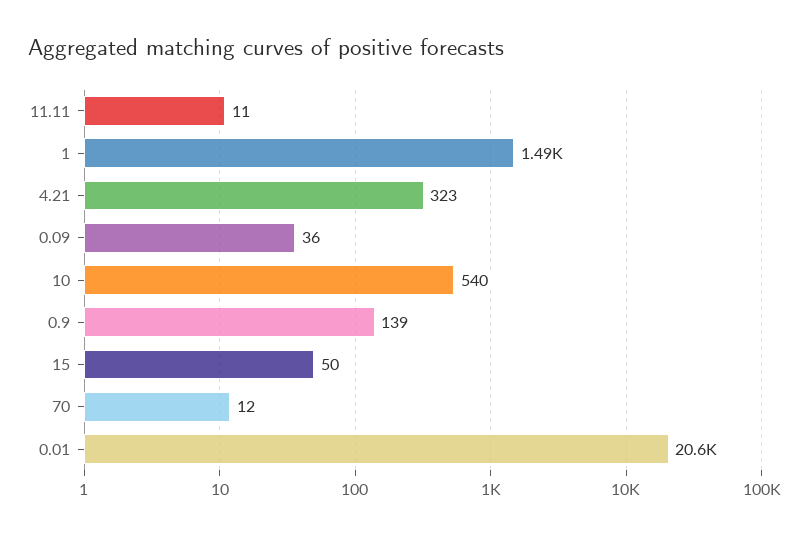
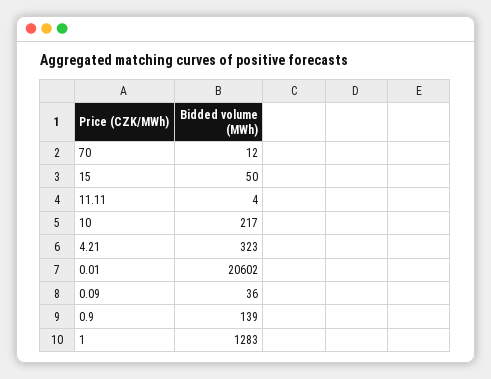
11.11: 11 -> 4
1: 1490 -> 1283
10: 540 -> 217

